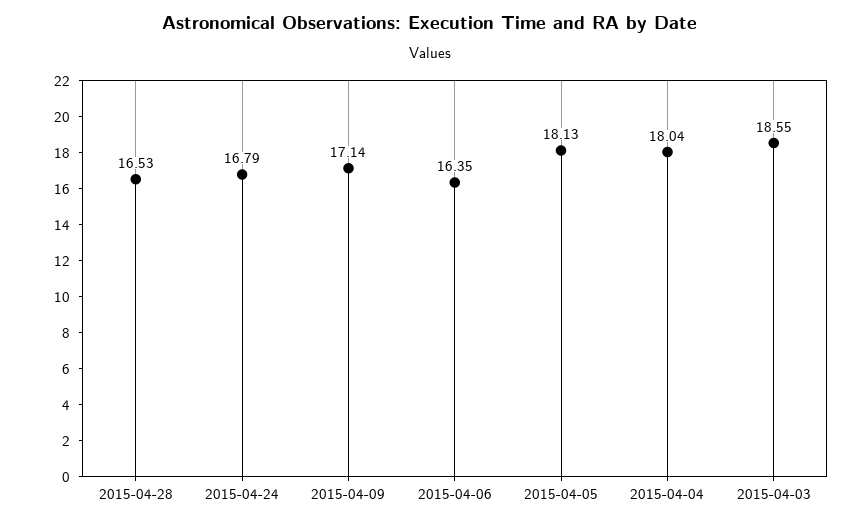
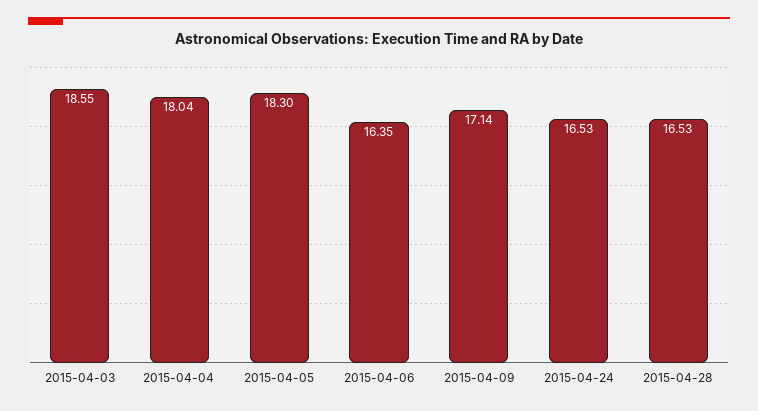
2015-04-24: 16.79 -> 16.53
2015-04-05: 18.13 -> 18.3

